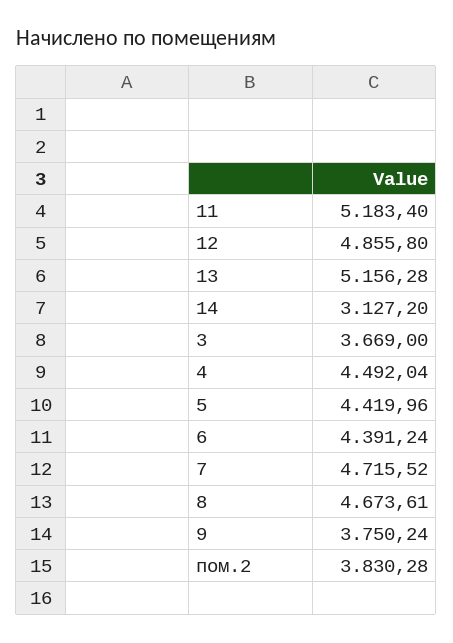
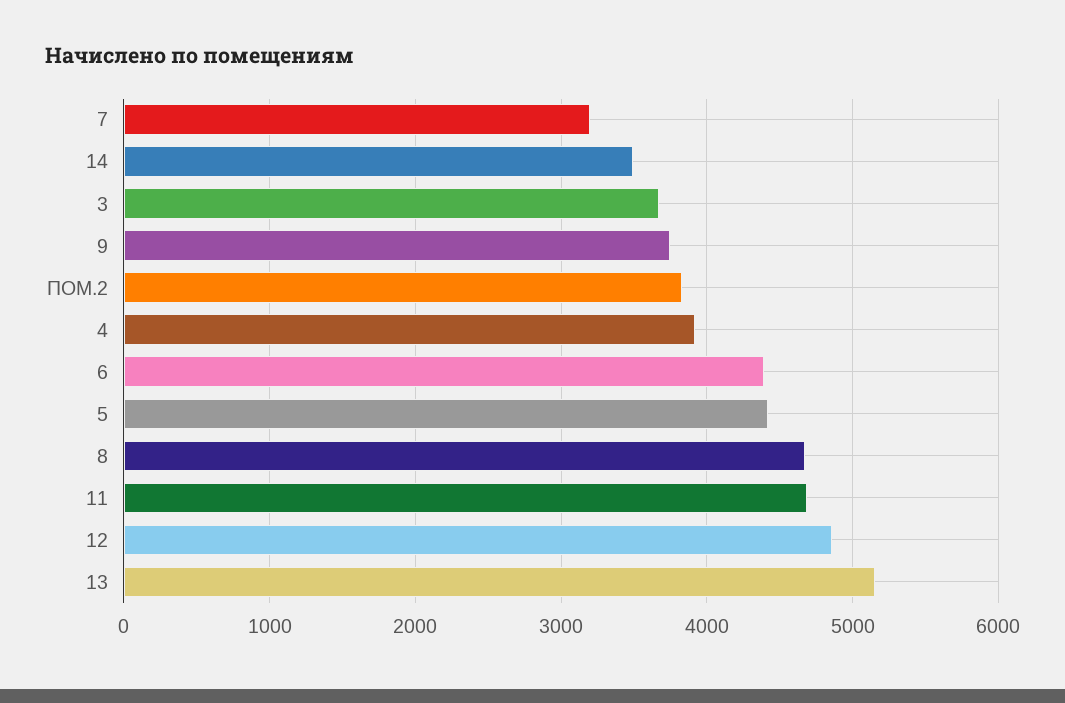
11: 5183.4 -> 4700
14: 3127.2 -> 3500
4: 4492.04 -> 3900
7: 4715.52 -> 3200

